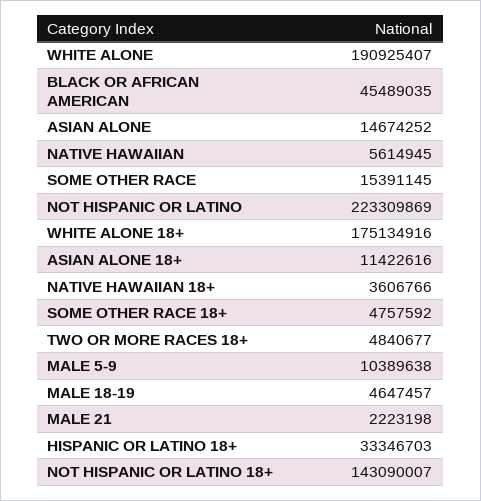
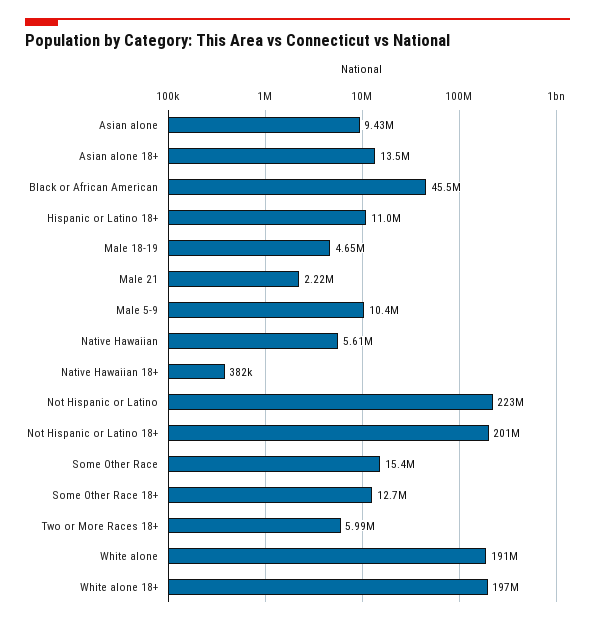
ASIAN ALONE: 14674252 -> 9430000
WHITE ALONE 18+: 175134916 -> 197000000
ASIAN ALONE 18+: 11422616 -> 13500000
NATIVE HAWAIIAN 18+: 3606766 -> 382000
SOME OTHER RACE 18+: 4757592 -> 12700000
TWO OR MORE RACES 18+: 4840677 -> 5990000
HISPANIC OR LATINO 18+: 33346703 -> 11000000
NOT HISPANIC OR LATINO 18+: 143090007 -> 201000000

